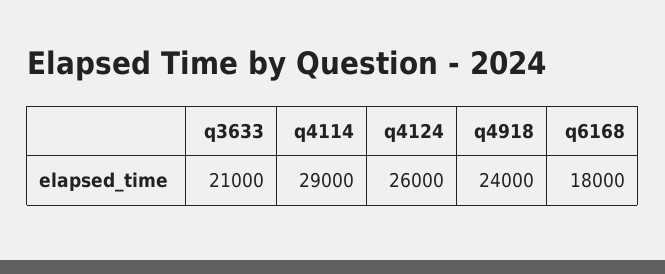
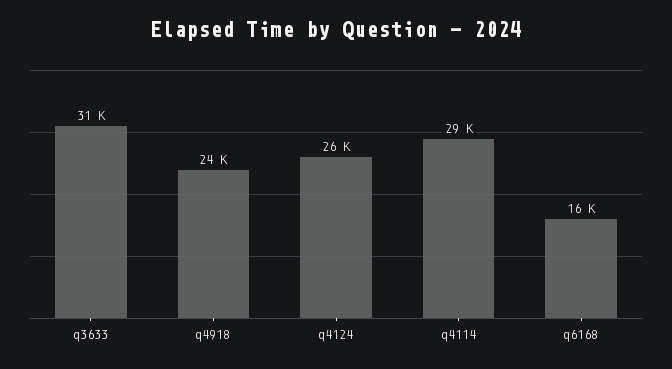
q3633: 21000 -> 31000
q6168: 18000 -> 16000

